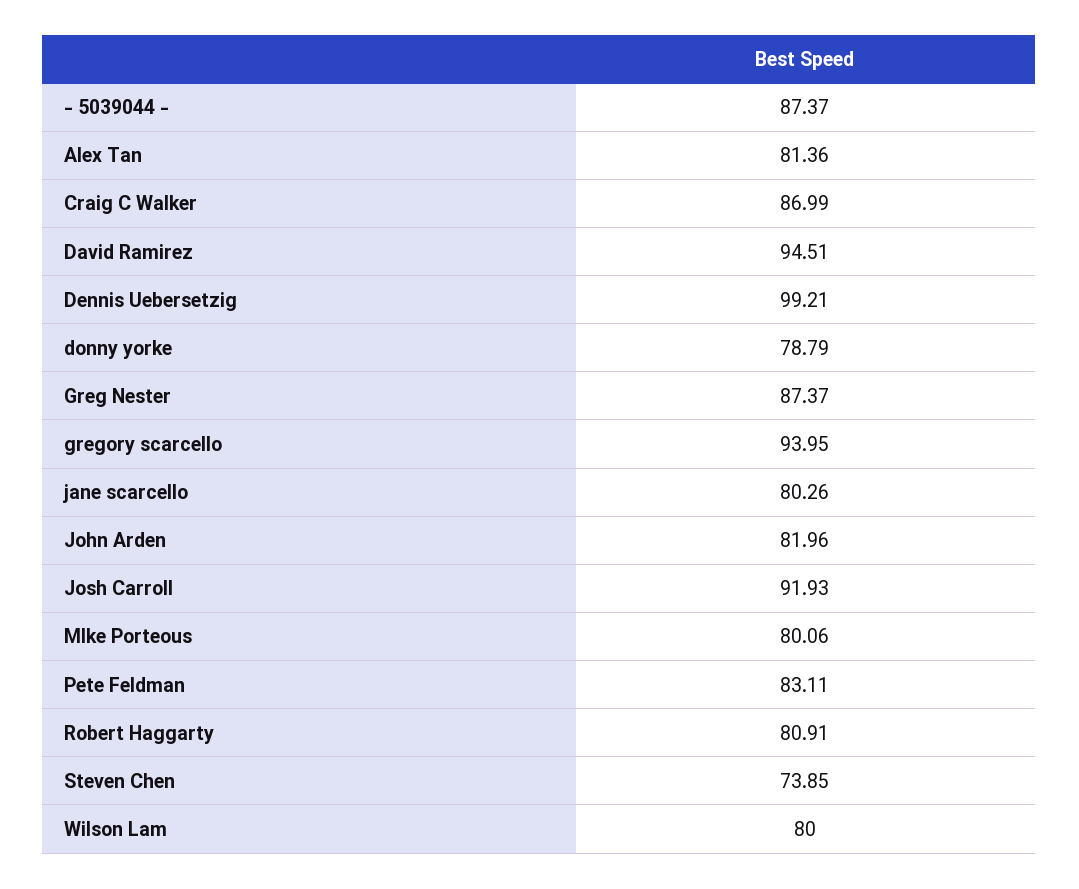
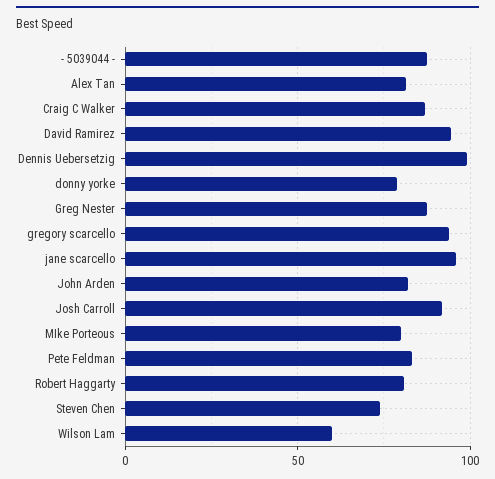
jane scarcello: 80.26 -> 95
Wilson Lam: 80 -> 60

